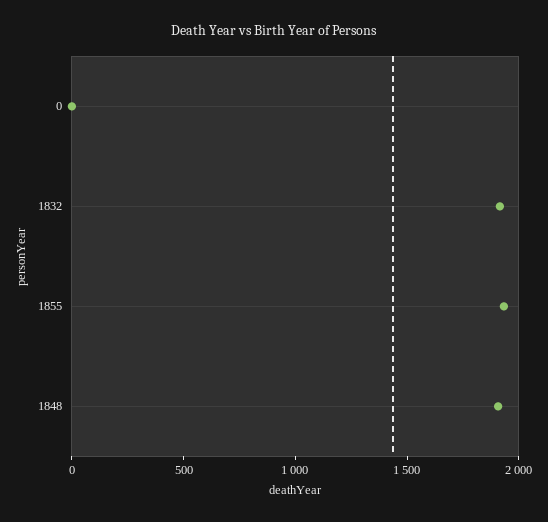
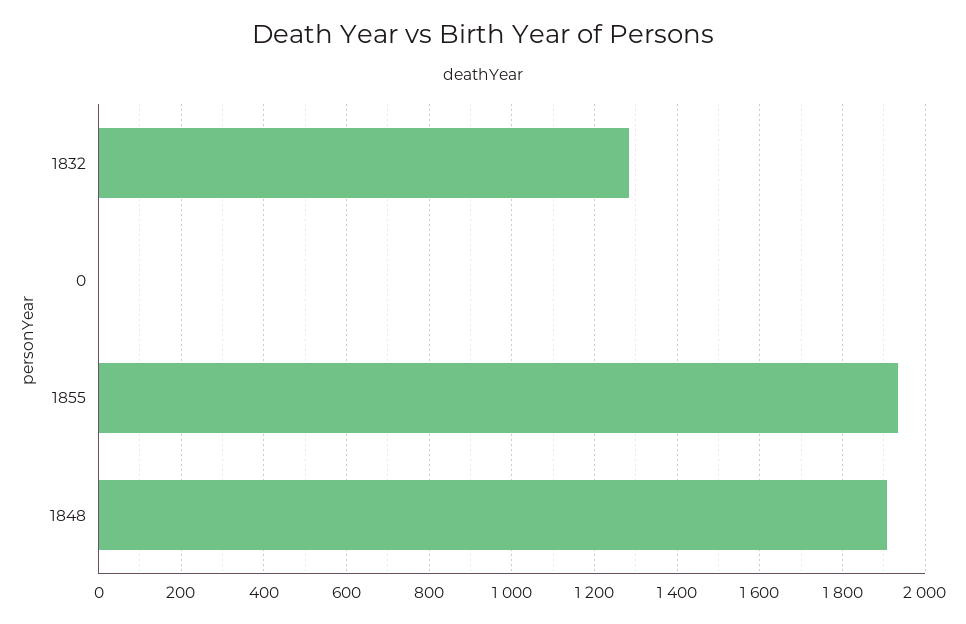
1832: 1900 -> 1280

